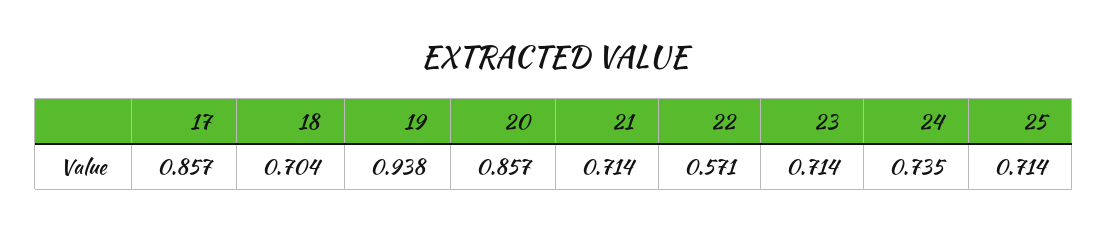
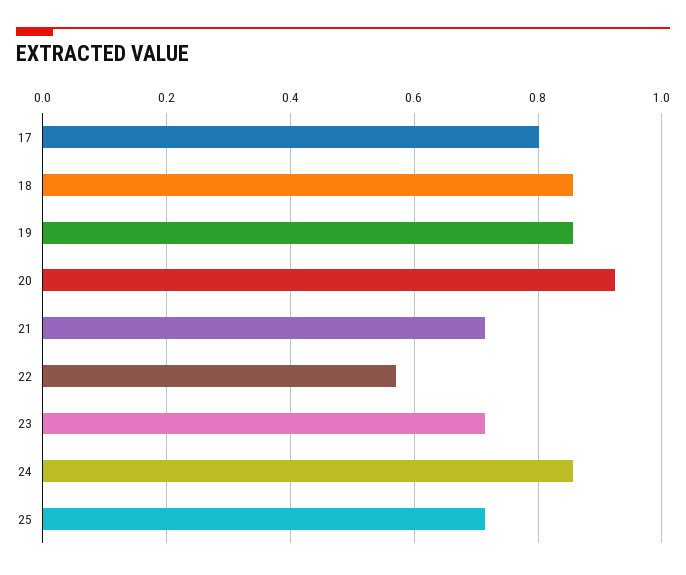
17: 0.857 -> 0.8
18: 0.704 -> 0.86
19: 0.938 -> 0.86
20: 0.857 -> 0.92
24: 0.735 -> 0.86

